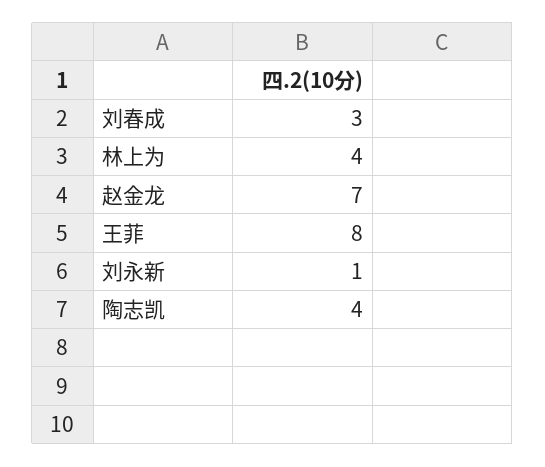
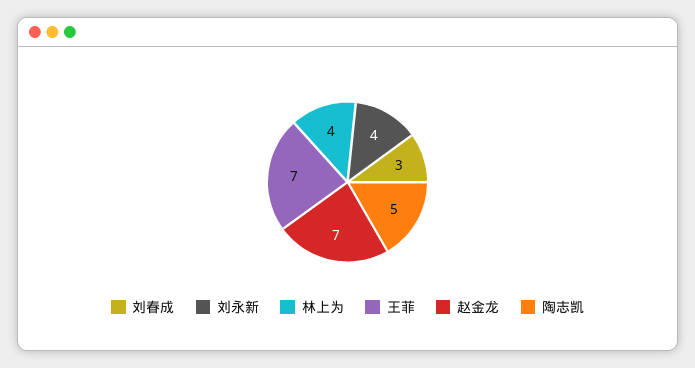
王菲: 8 -> 7
刘永新: 1 -> 4
陶志凯: 4 -> 5

